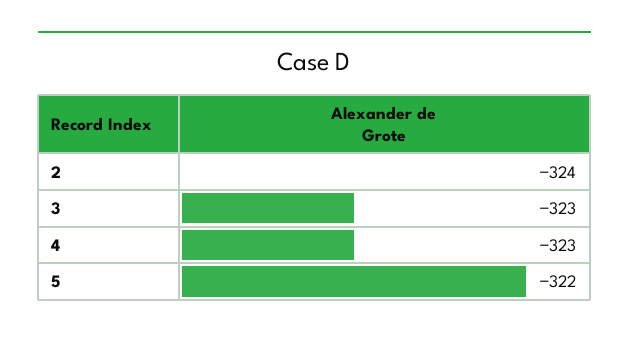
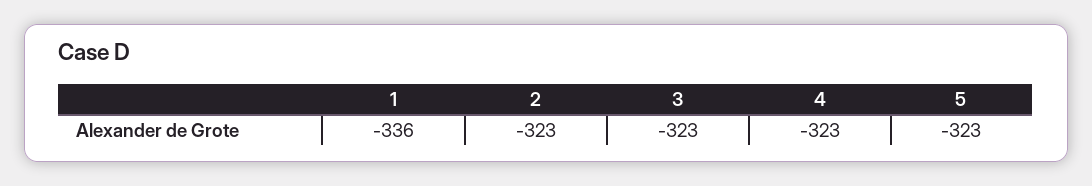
2: -324 -> -323
5: -322 -> -323
1: none -> -336

